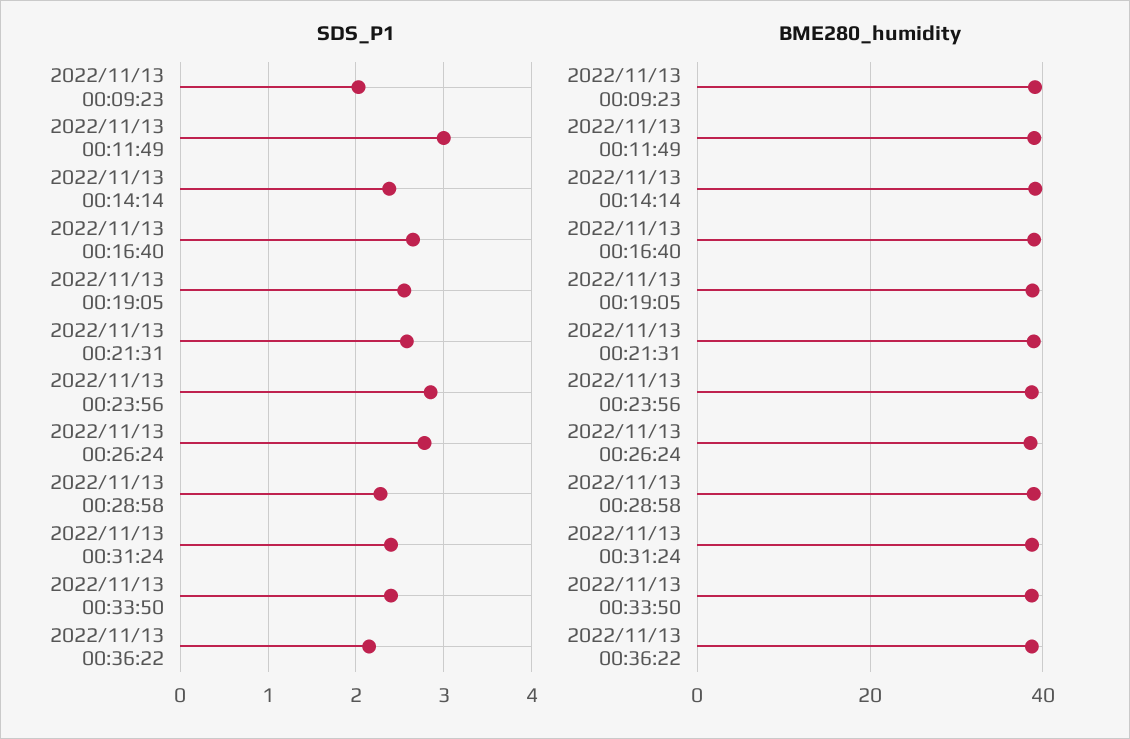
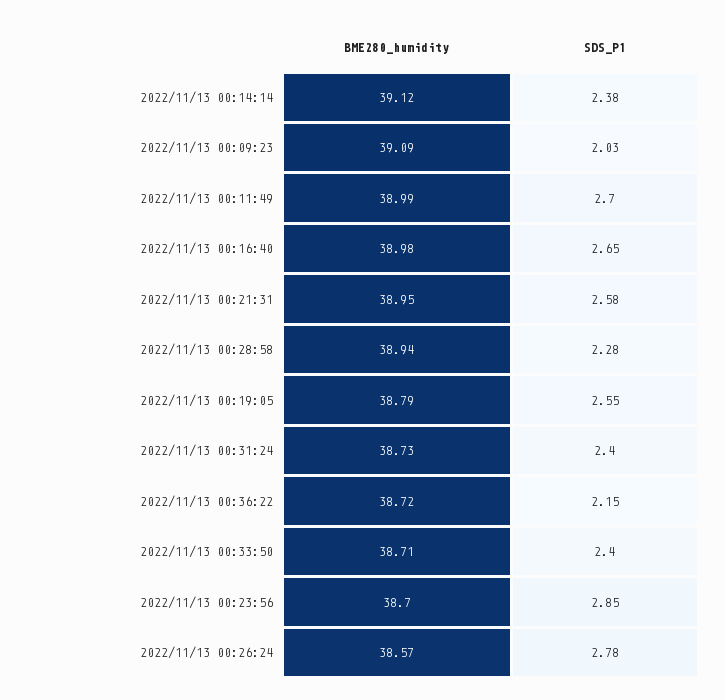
SDS_P1, 2022/11/13 00:11:49: 3 -> 2.7

